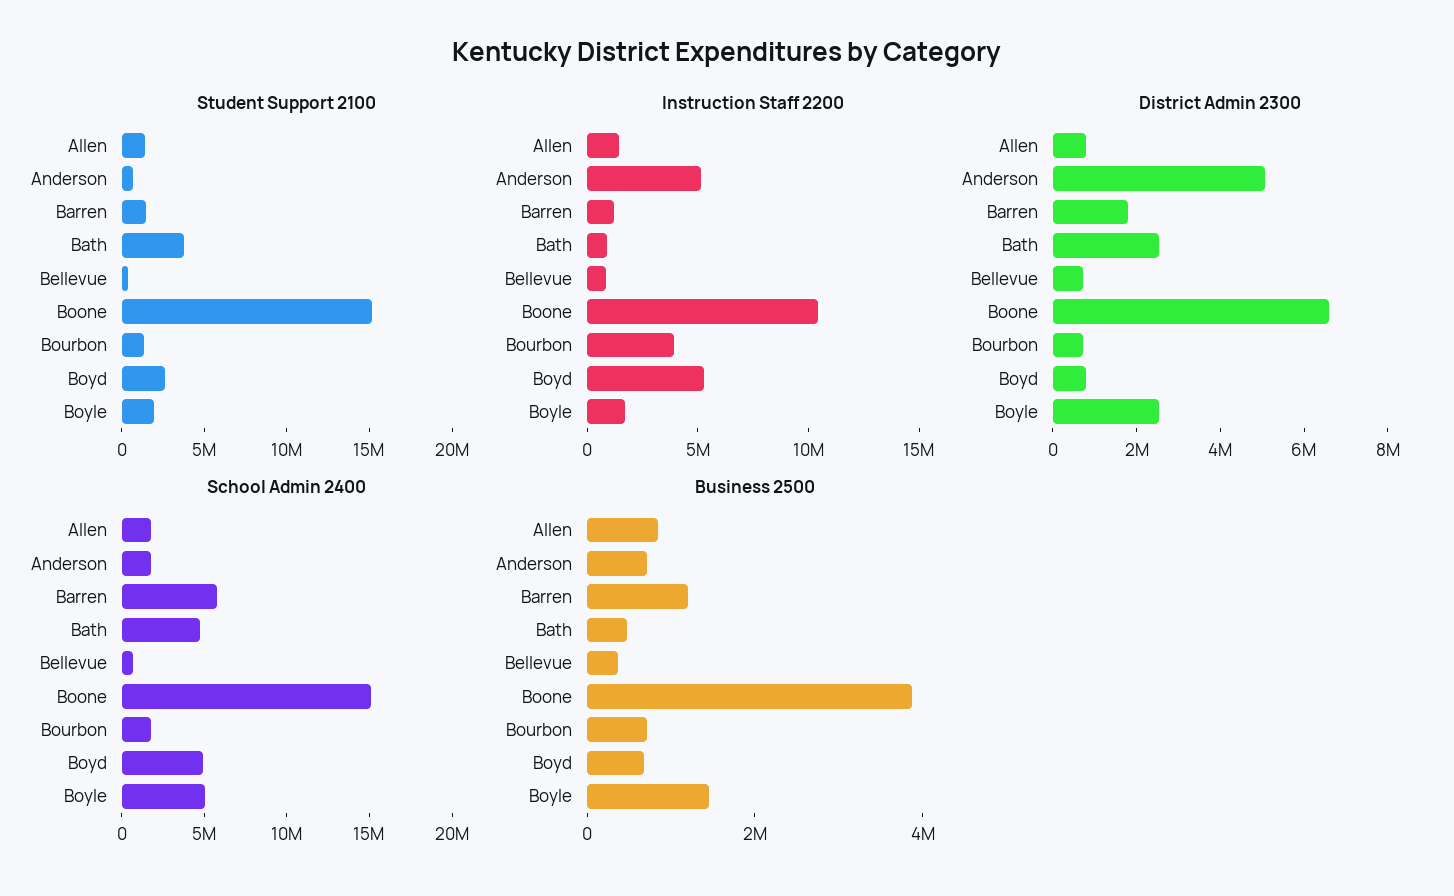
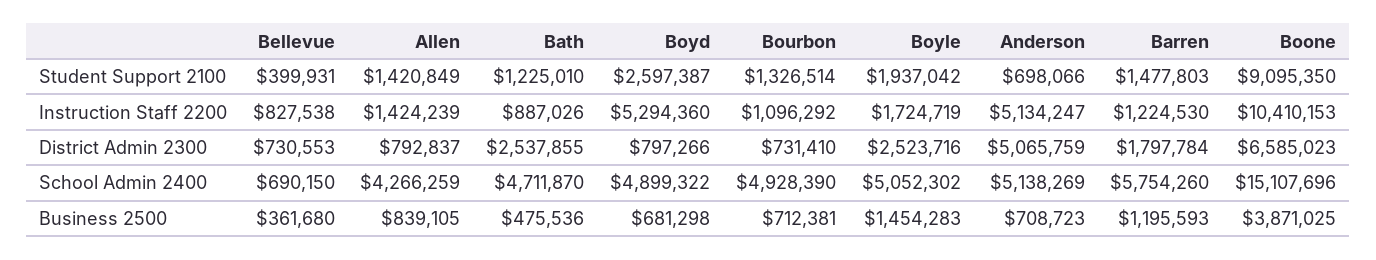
Student Support 2100, Bath: 4000000 -> 1225010
Student Support 2100, Boone: 15000000 -> 9095350
Instruction Staff 2200, Bourbon: 4000000 -> 1096292
School Admin 2400, Allen: 2000000 -> 4266259
School Admin 2400, Anderson: 2000000 -> 5138269
School Admin 2400, Bourbon: 2000000 -> 4928390

